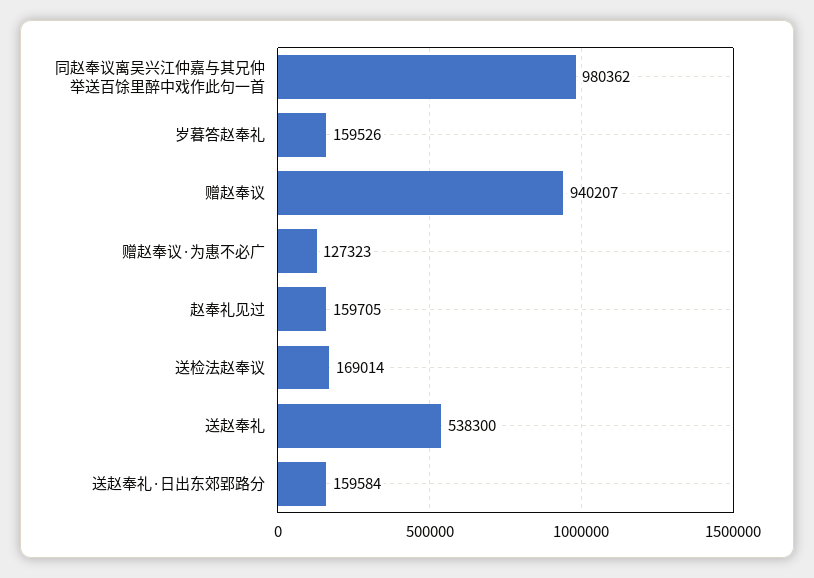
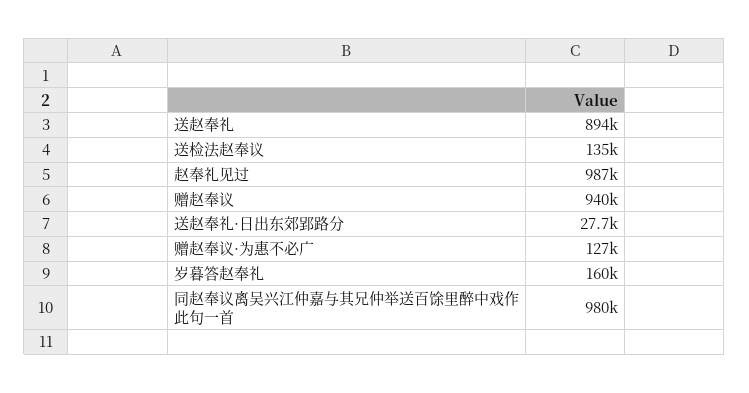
赵奉礼见过: 159705 -> 987000
送检法赵奉议: 169014 -> 135000
送赵奉礼: 538300 -> 894000
送赵奉礼·日出东郊郢路分: 159584 -> 27700

